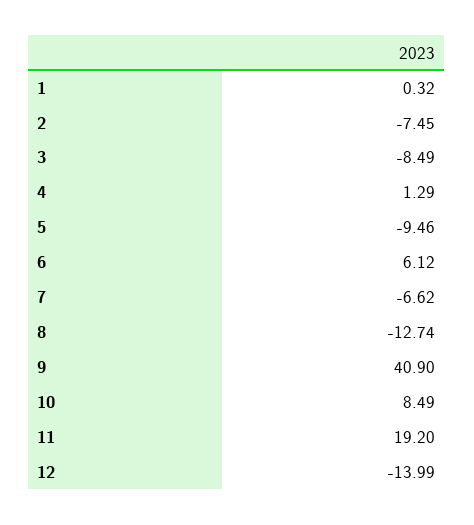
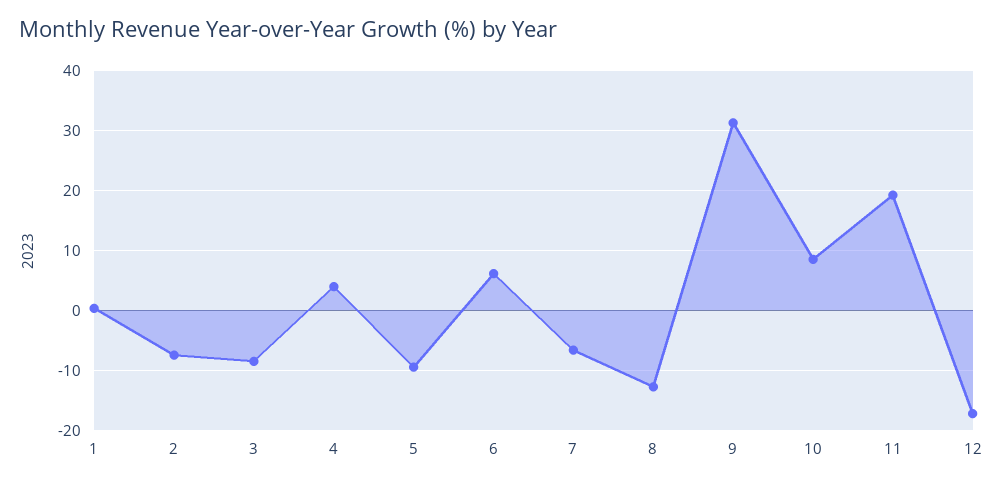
4: 1.29 -> 4
9: 40.9 -> 31
12: -13.99 -> -17

